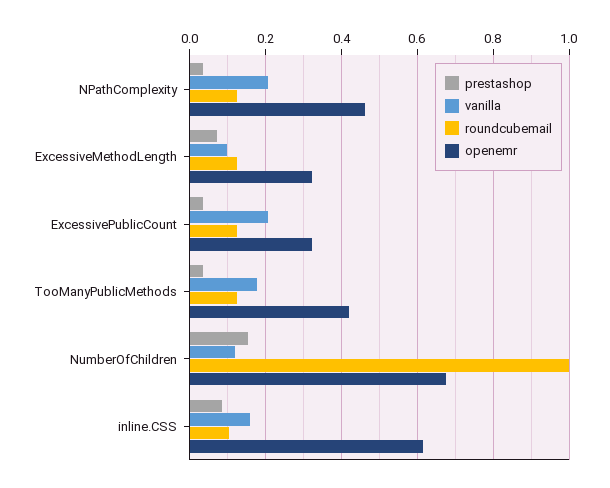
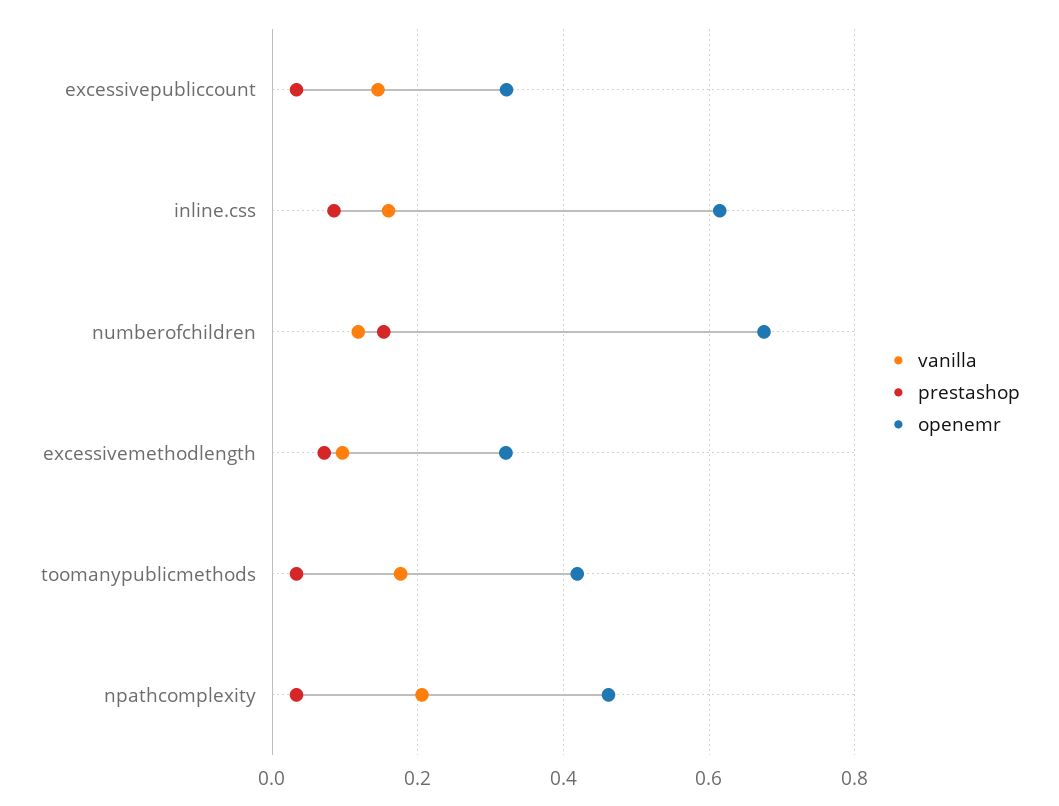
roundcubemail, NPathComplexity: 0.12 -> none
roundcubemail, ExcessiveMethodLength: 0.12 -> none
vanilla, ExcessivePublicCount: 0.2 -> 0.14
roundcubemail, ExcessivePublicCount: 0.12 -> none
roundcubemail, TooManyPublicMethods: 0.12 -> none
roundcubemail, NumberOfChildren: 1 -> none
roundcubemail, inline.CSS: 0.1 -> none

